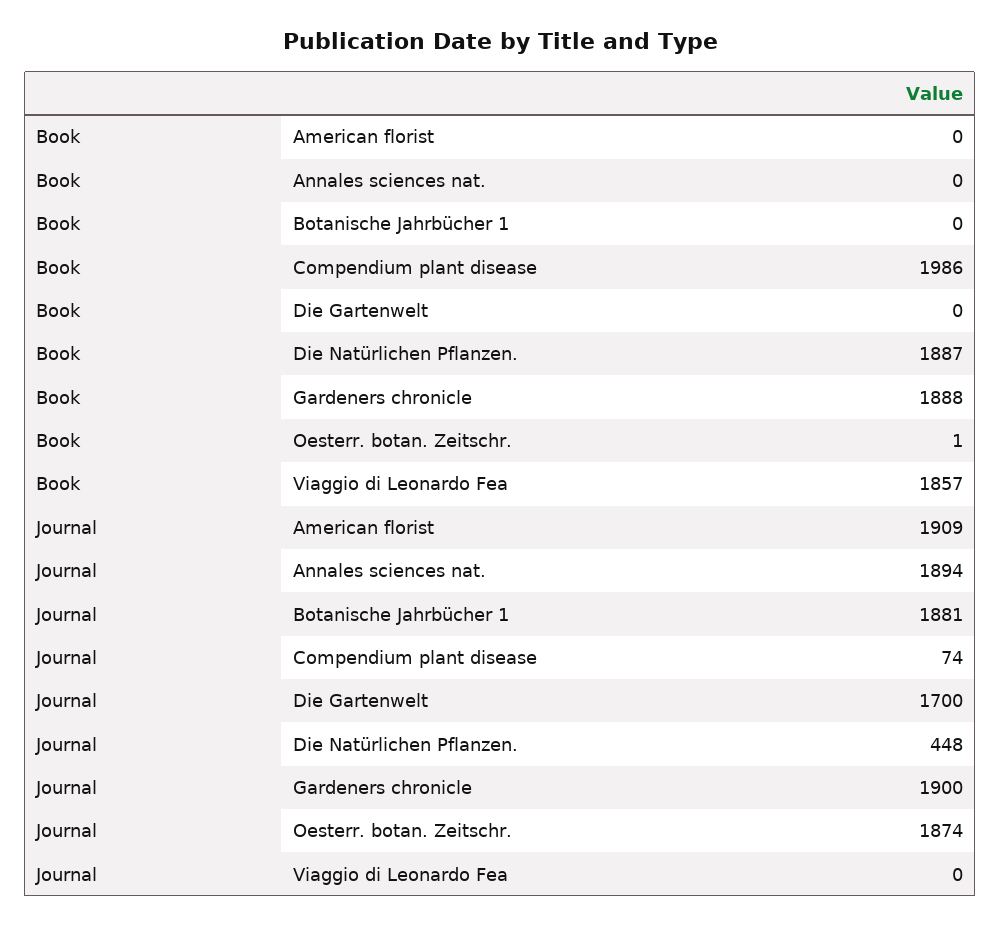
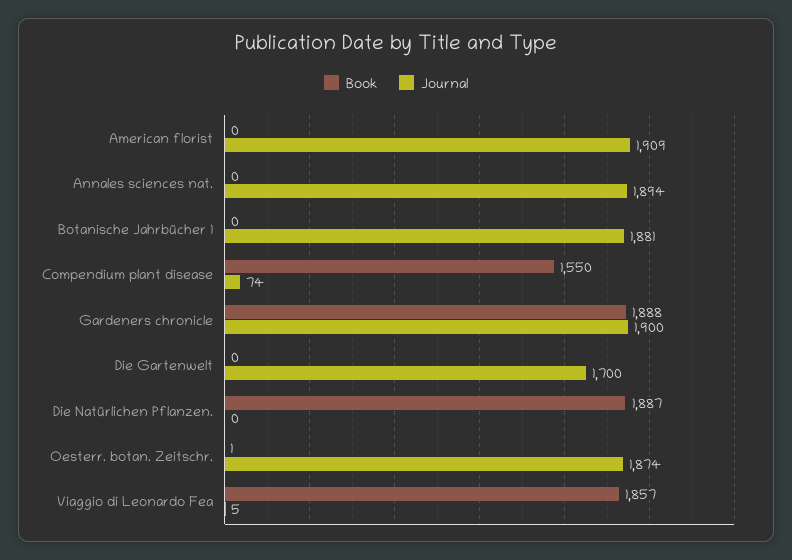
Book, Compendium plant disease: 1986 -> 1550
Journal, Die Natürlichen Pflanzen.: 448 -> 0
Journal, Viaggio di Leonardo Fea: 0 -> 5

